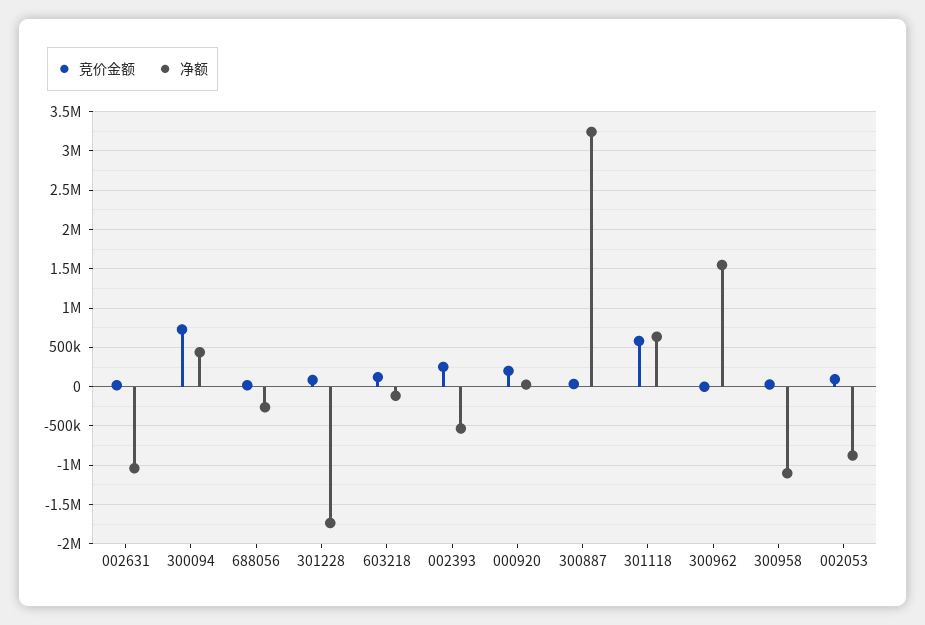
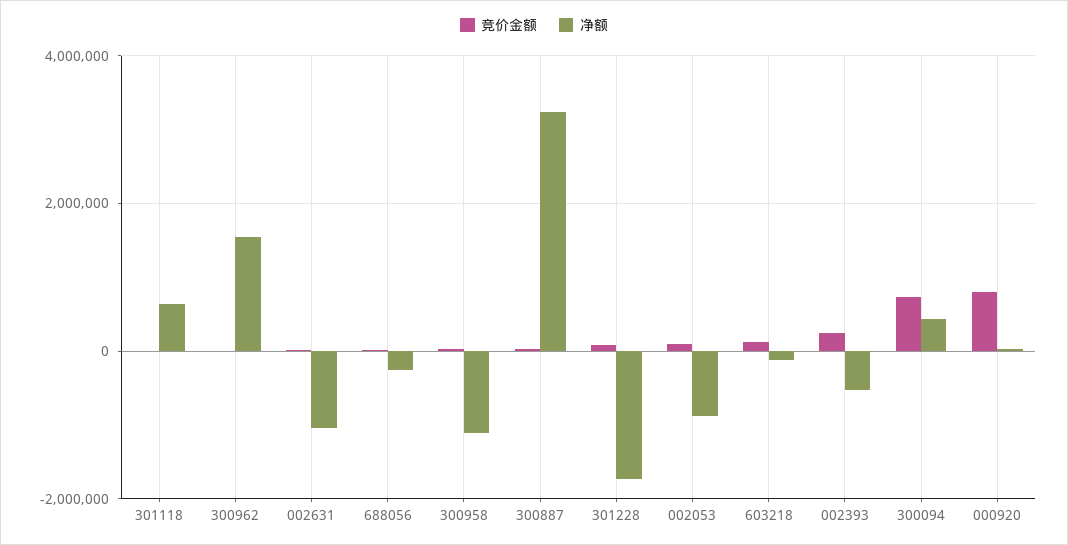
竞价金额, 000920: 200000 -> 800000
竞价金额, 301118: 600000 -> 0

